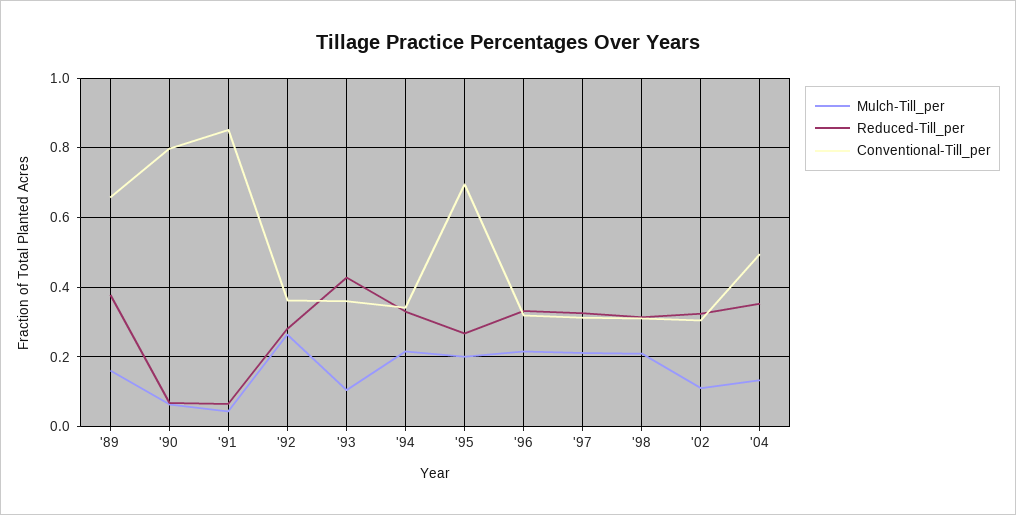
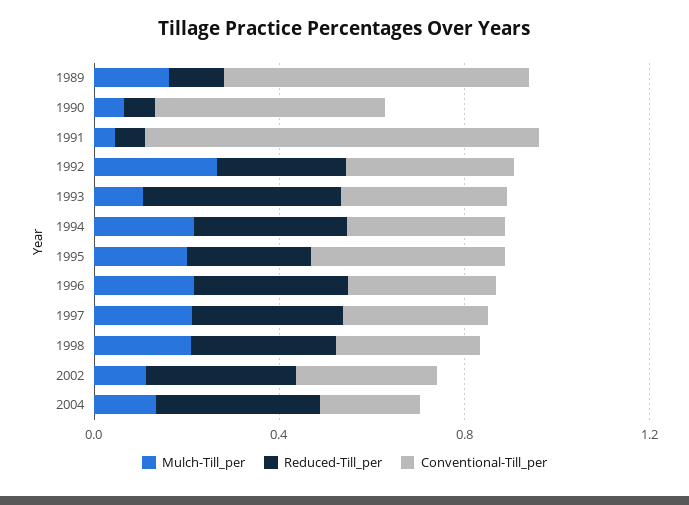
Reduced-Till_per, '89: 0.38 -> 0.1
Conventional-Till_per, '90: 0.8 -> 0.5
Conventional-Till_per, '95: 0.7 -> 0.4
Conventional-Till_per, '04: 0.5 -> 0.2

